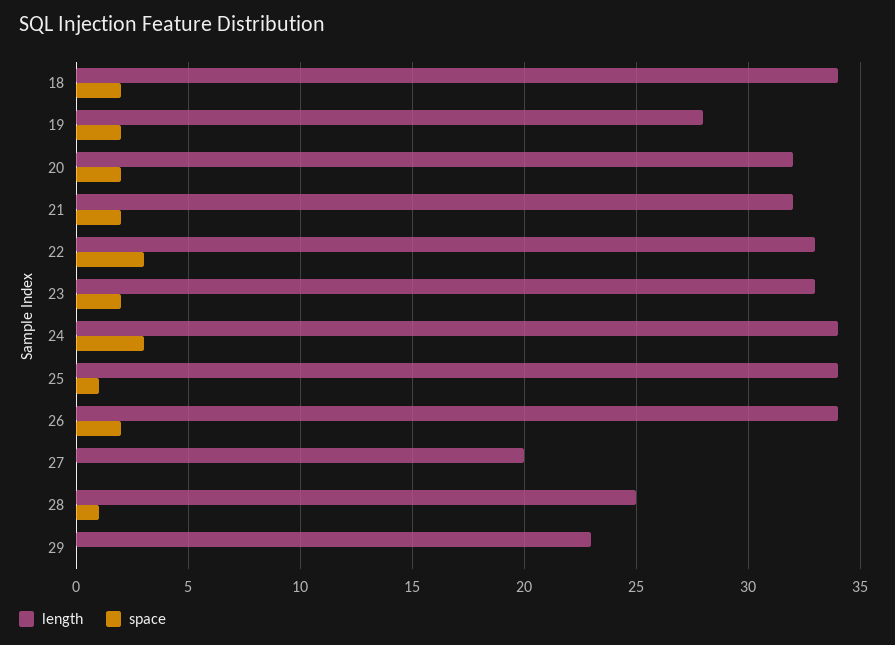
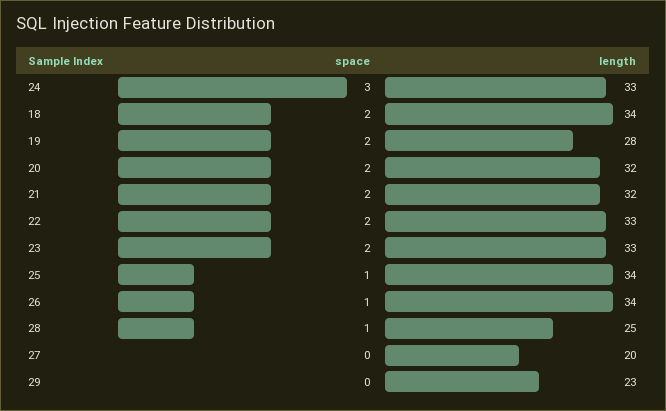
space, 22: 3 -> 2
length, 24: 34 -> 33
space, 26: 2 -> 1

